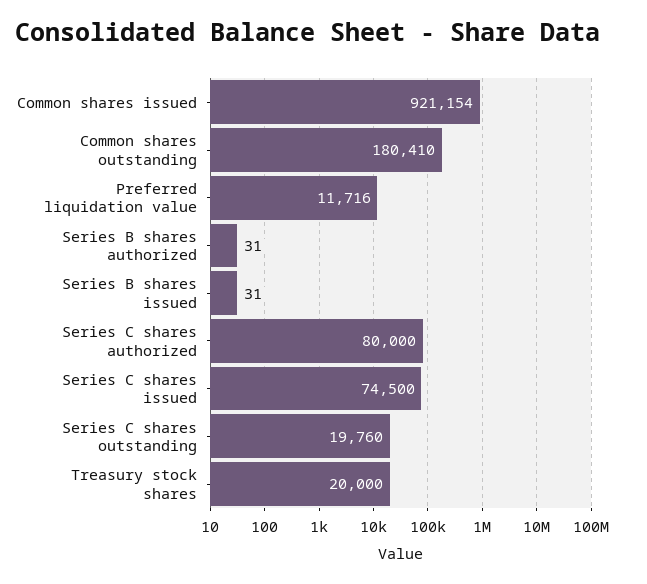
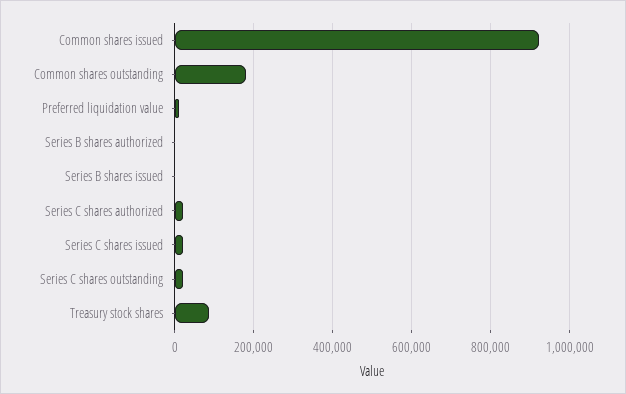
Series C shares authorized: 80000 -> 20000
Series C shares issued: 74500 -> 20000
Treasury stock shares: 20000 -> 80000

